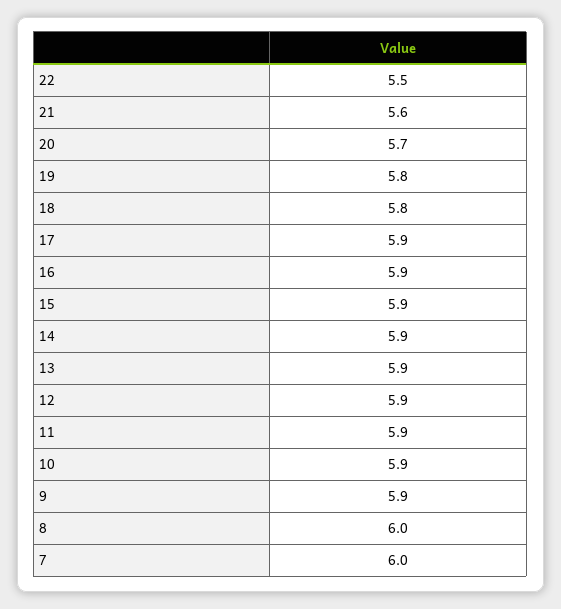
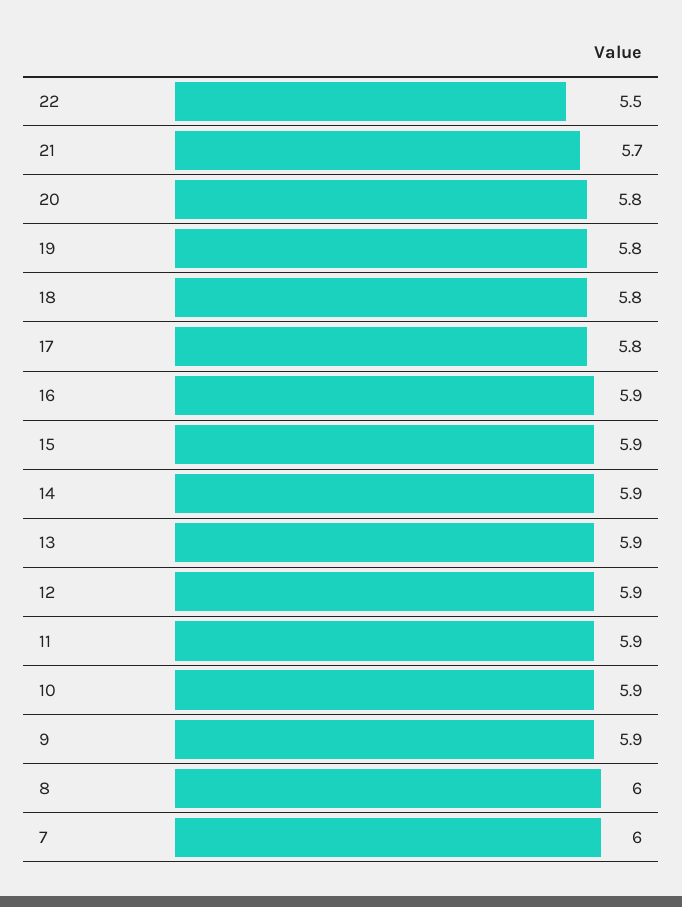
21: 5.6 -> 5.7
20: 5.7 -> 5.8
17: 5.9 -> 5.8

